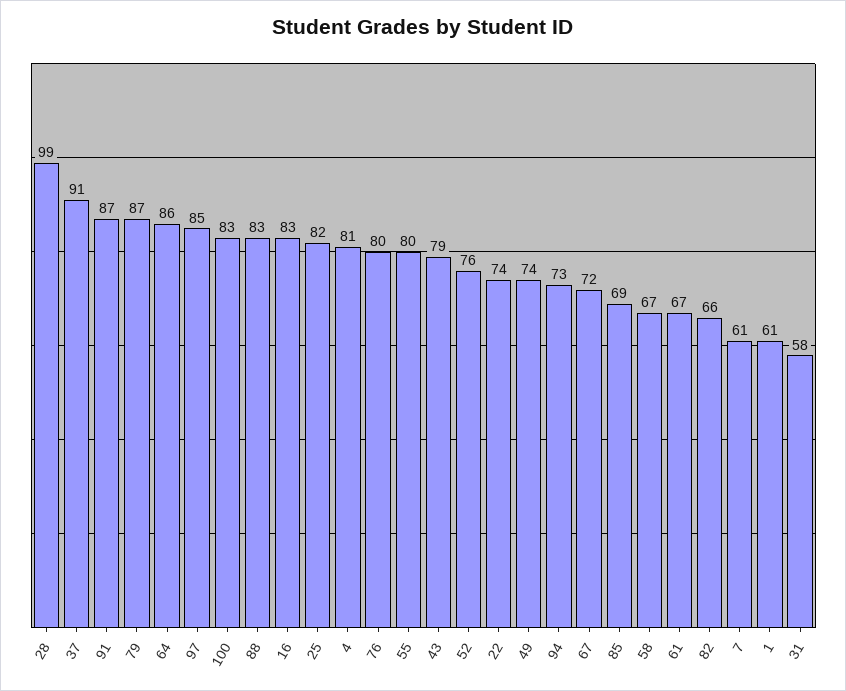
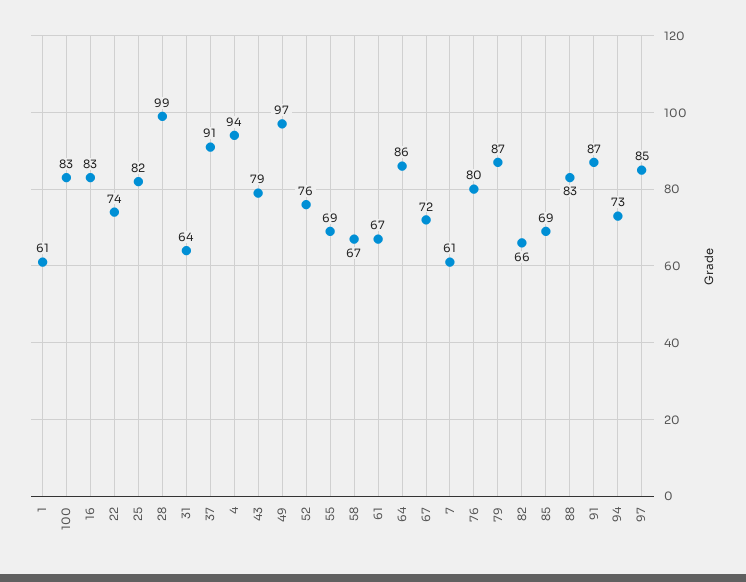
4: 81 -> 94
55: 80 -> 69
49: 74 -> 97
31: 58 -> 64

